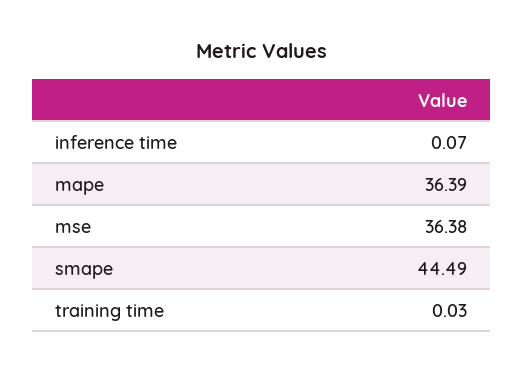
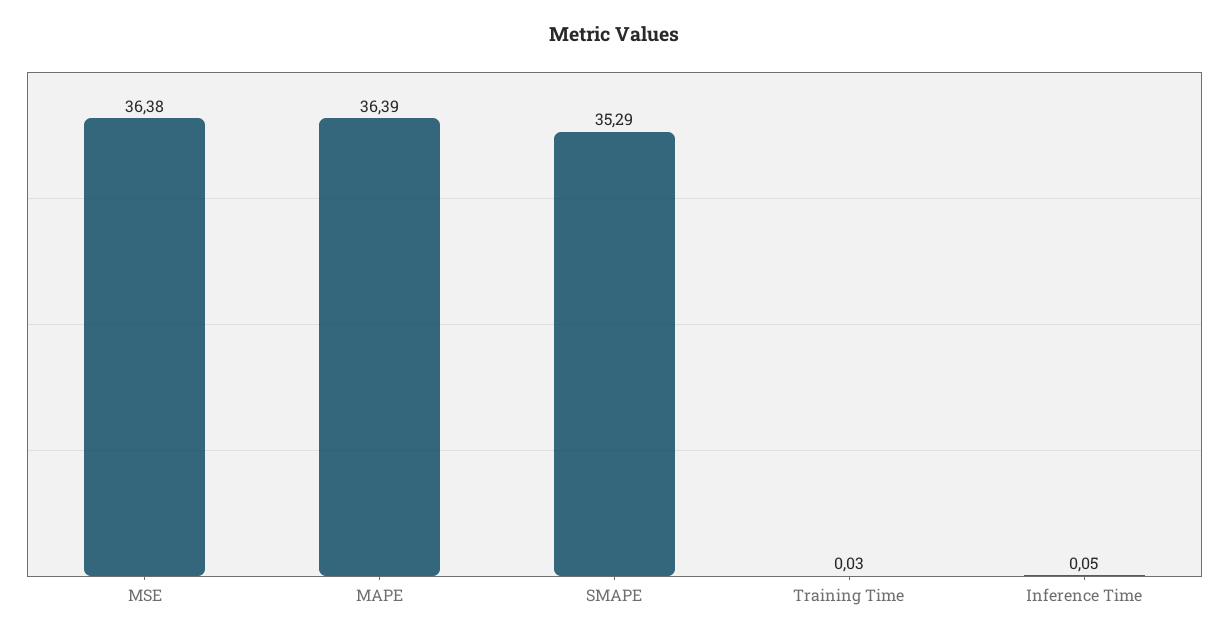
inference time: 0.07 -> 0.05
smape: 44.49 -> 35.29

